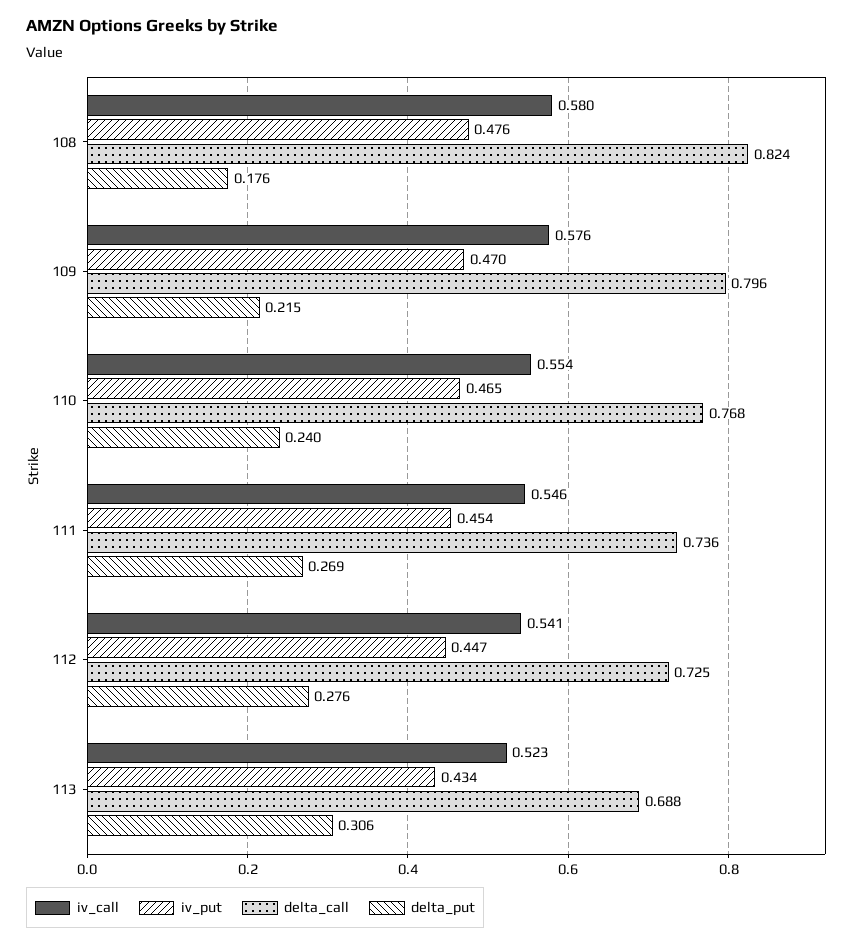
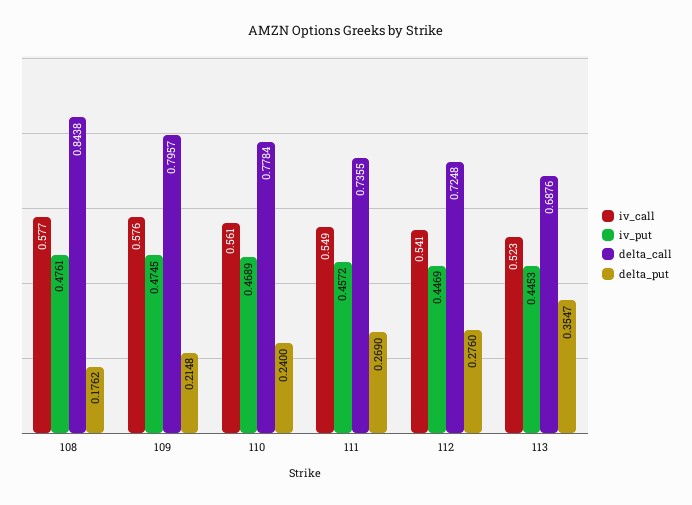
iv_call, 108: 0.58 -> 0.577
delta_call, 108: 0.824 -> 0.8438
iv_put, 109: 0.47 -> 0.4745
iv_call, 110: 0.554 -> 0.561
iv_put, 110: 0.465 -> 0.4689
delta_call, 110: 0.768 -> 0.7784
iv_call, 111: 0.546 -> 0.549
iv_put, 111: 0.454 -> 0.4572
iv_put, 113: 0.434 -> 0.4453
delta_put, 113: 0.306 -> 0.3547

